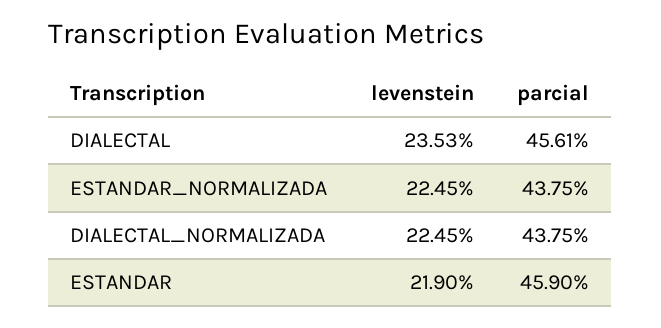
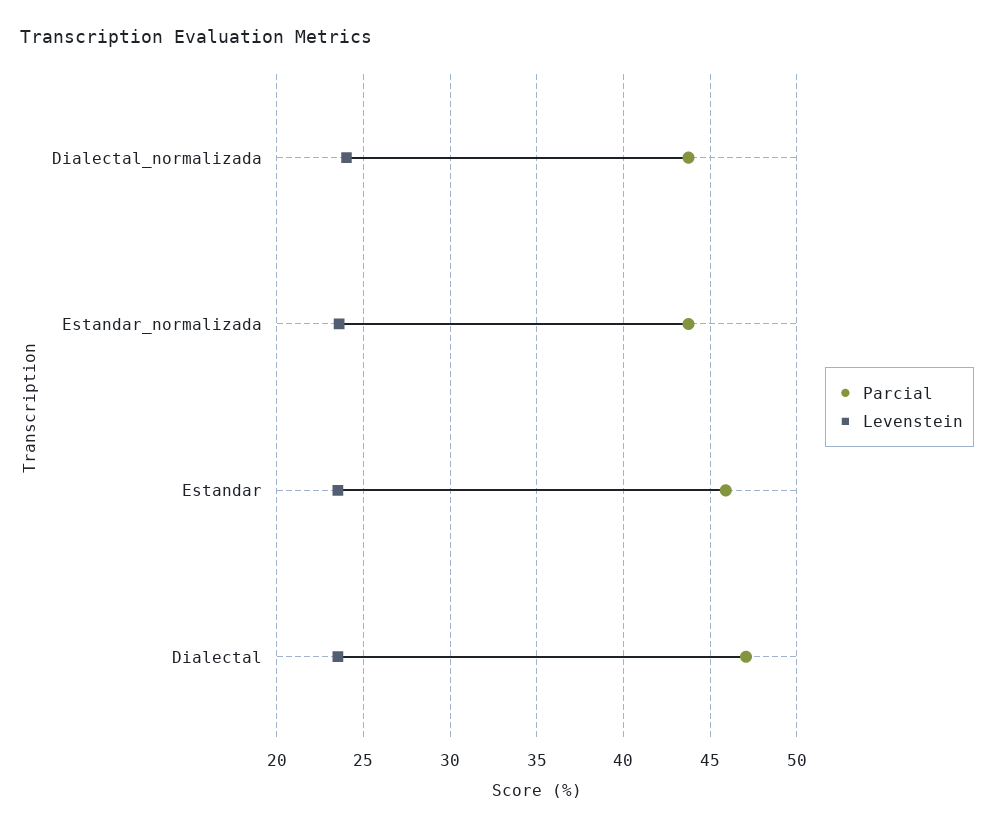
parcial, DIALECTAL: 45.61 -> 47
levenstein, ESTANDAR_NORMALIZADA: 22.45 -> 23.5
levenstein, DIALECTAL_NORMALIZADA: 22.45 -> 24
levenstein, ESTANDAR: 21.9 -> 23.5

